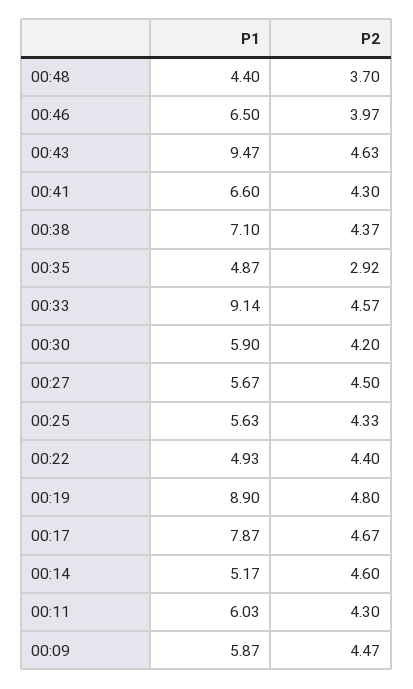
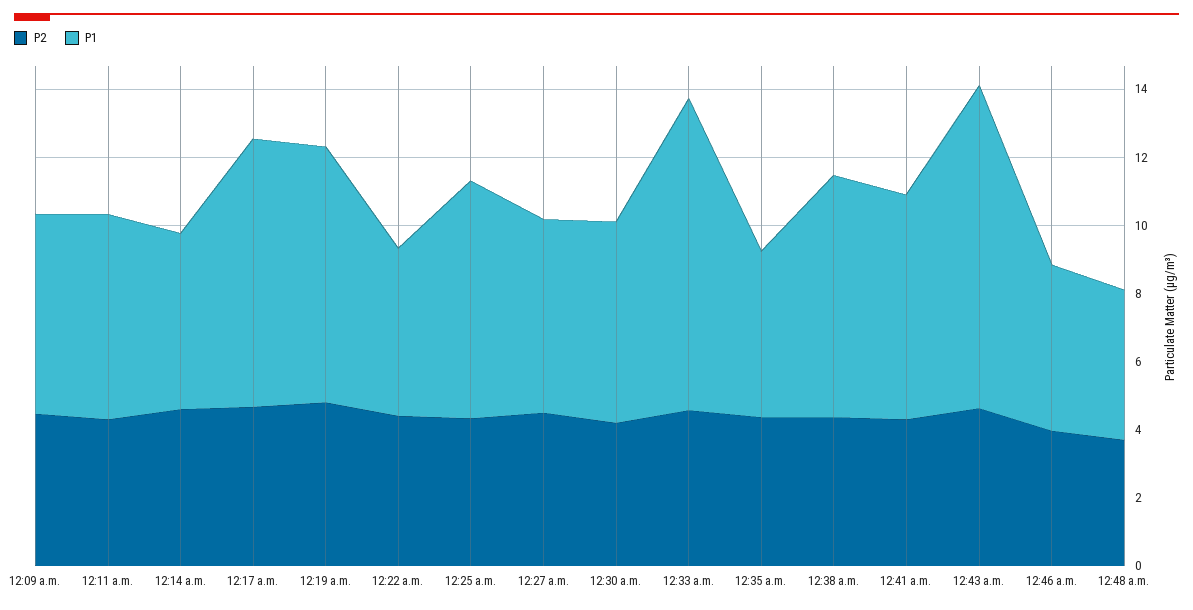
P1, 00:46: 6.5 -> 5
P2, 00:35: 2.92 -> 4.5
P1, 00:25: 5.63 -> 7
P1, 00:19: 8.9 -> 7.5

